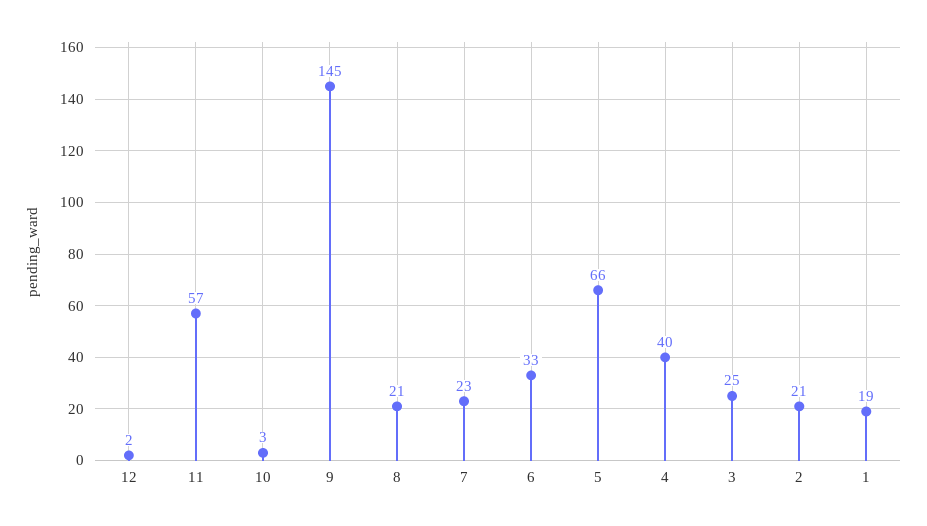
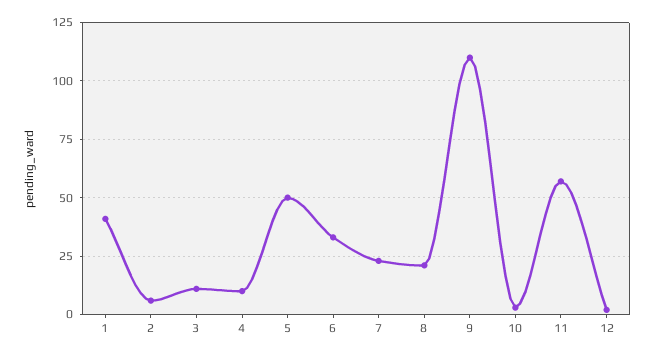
9: 145 -> 110
5: 66 -> 50
4: 40 -> 10
3: 25 -> 10
2: 21 -> 5
1: 19 -> 40

